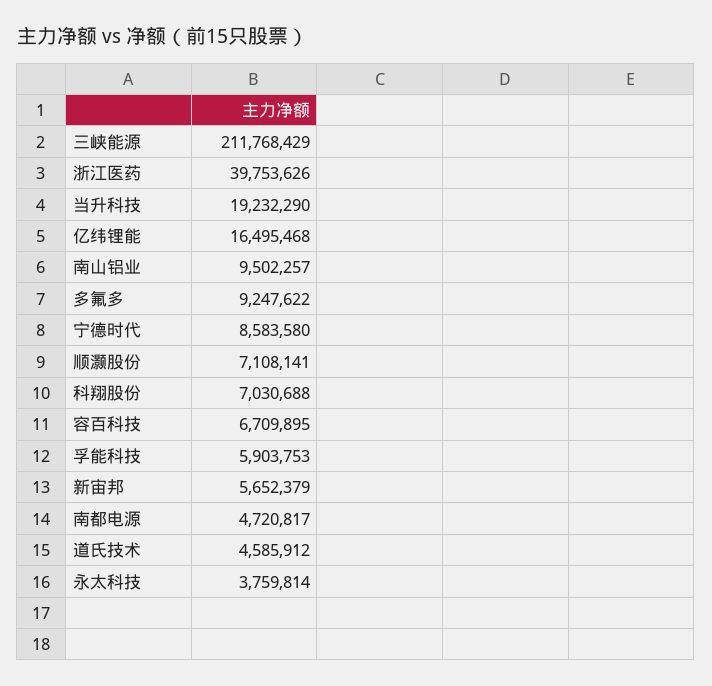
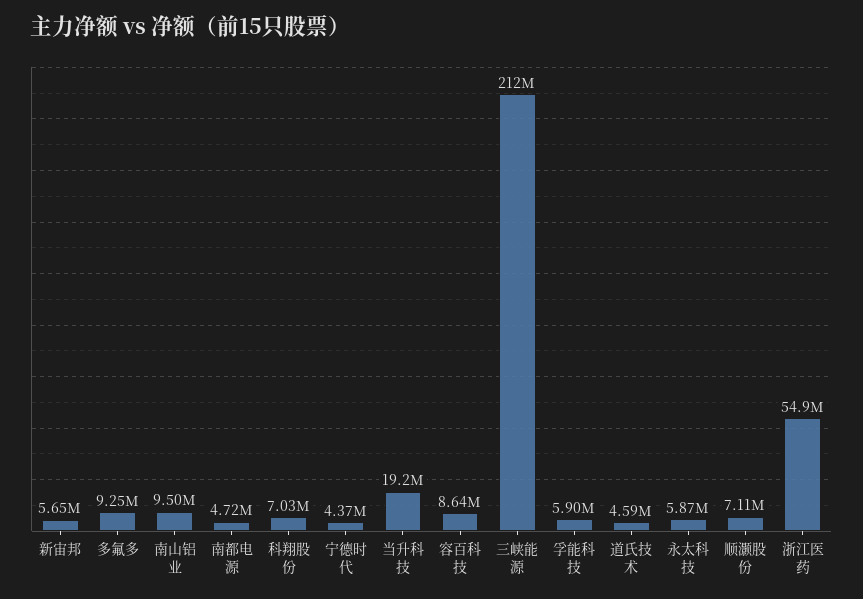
浙江医药: 39753626 -> 54900000
亿纬锂能: 16495468 -> none
宁德时代: 8583580 -> 4370000
容百科技: 6709895 -> 8640000
永太科技: 3759814 -> 5870000

